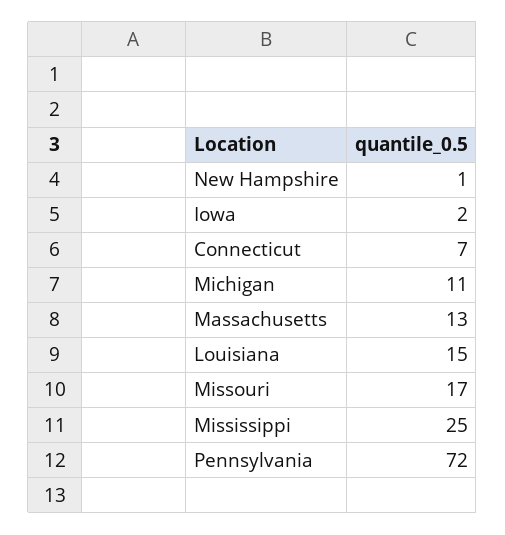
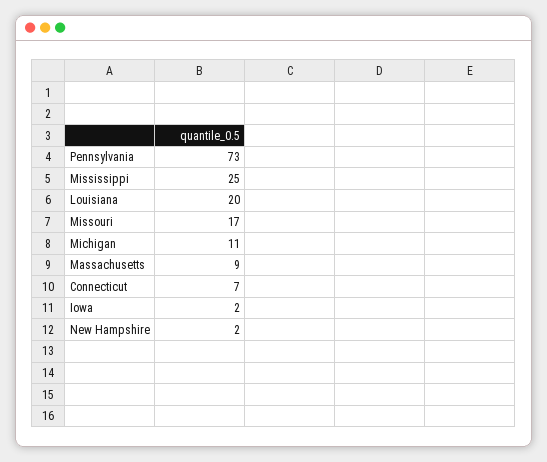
New Hampshire: 1 -> 2
Massachusetts: 13 -> 9
Louisiana: 15 -> 20
Pennsylvania: 72 -> 73

